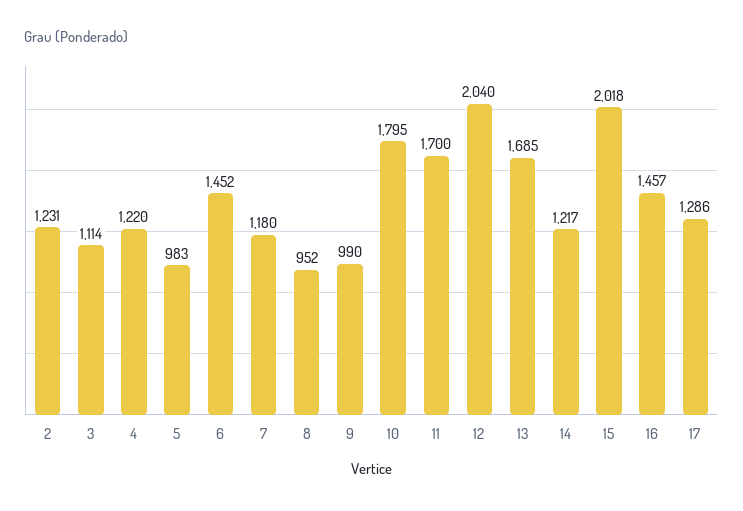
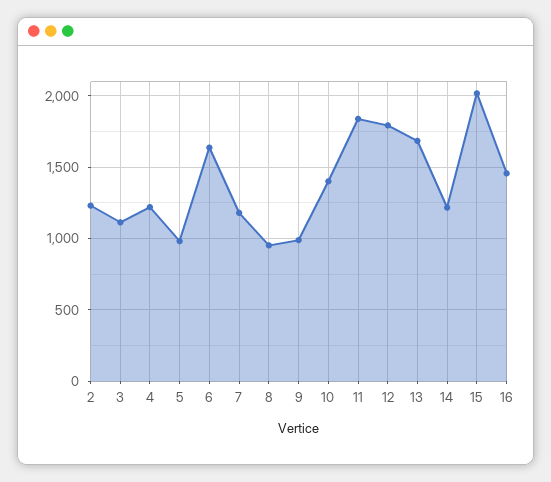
6: 1452 -> 1650
10: 1795 -> 1400
11: 1700 -> 1850
12: 2040 -> 1800
17: 1286 -> none

